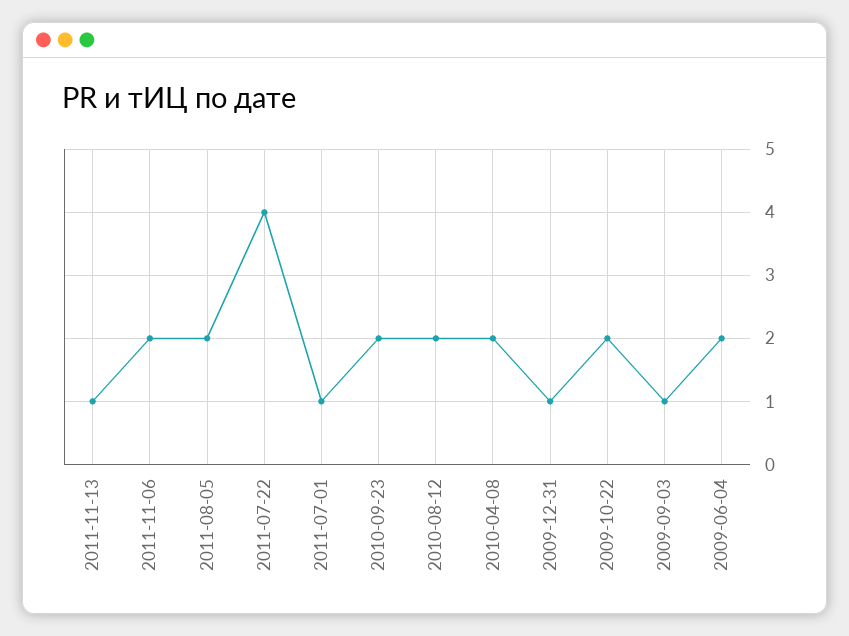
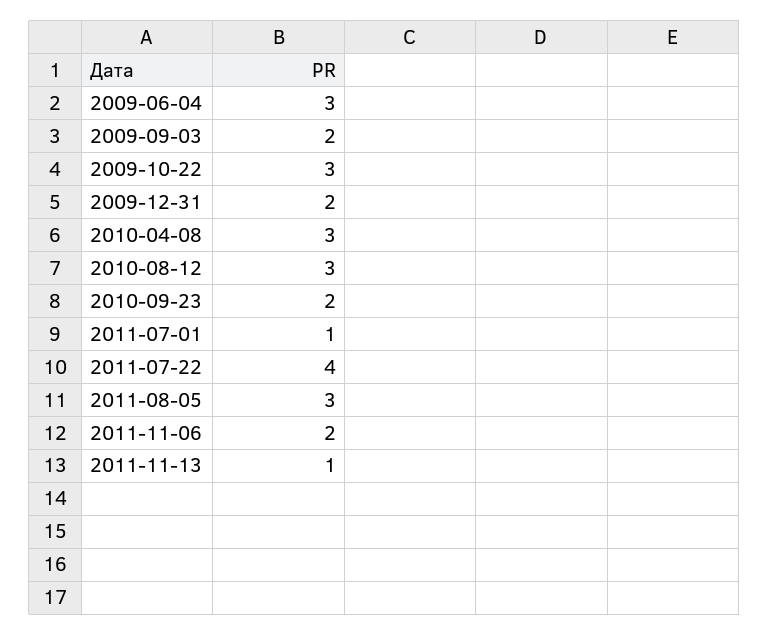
2011-08-05: 2 -> 3
2010-08-12: 2 -> 3
2010-04-08: 2 -> 3
2009-12-31: 1 -> 2
2009-10-22: 2 -> 3
2009-09-03: 1 -> 2
2009-06-04: 2 -> 3

